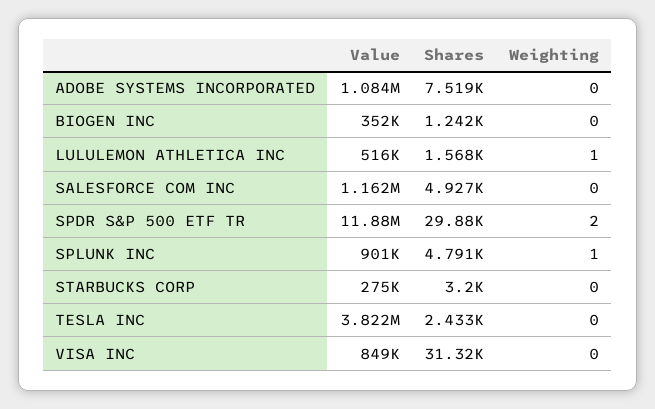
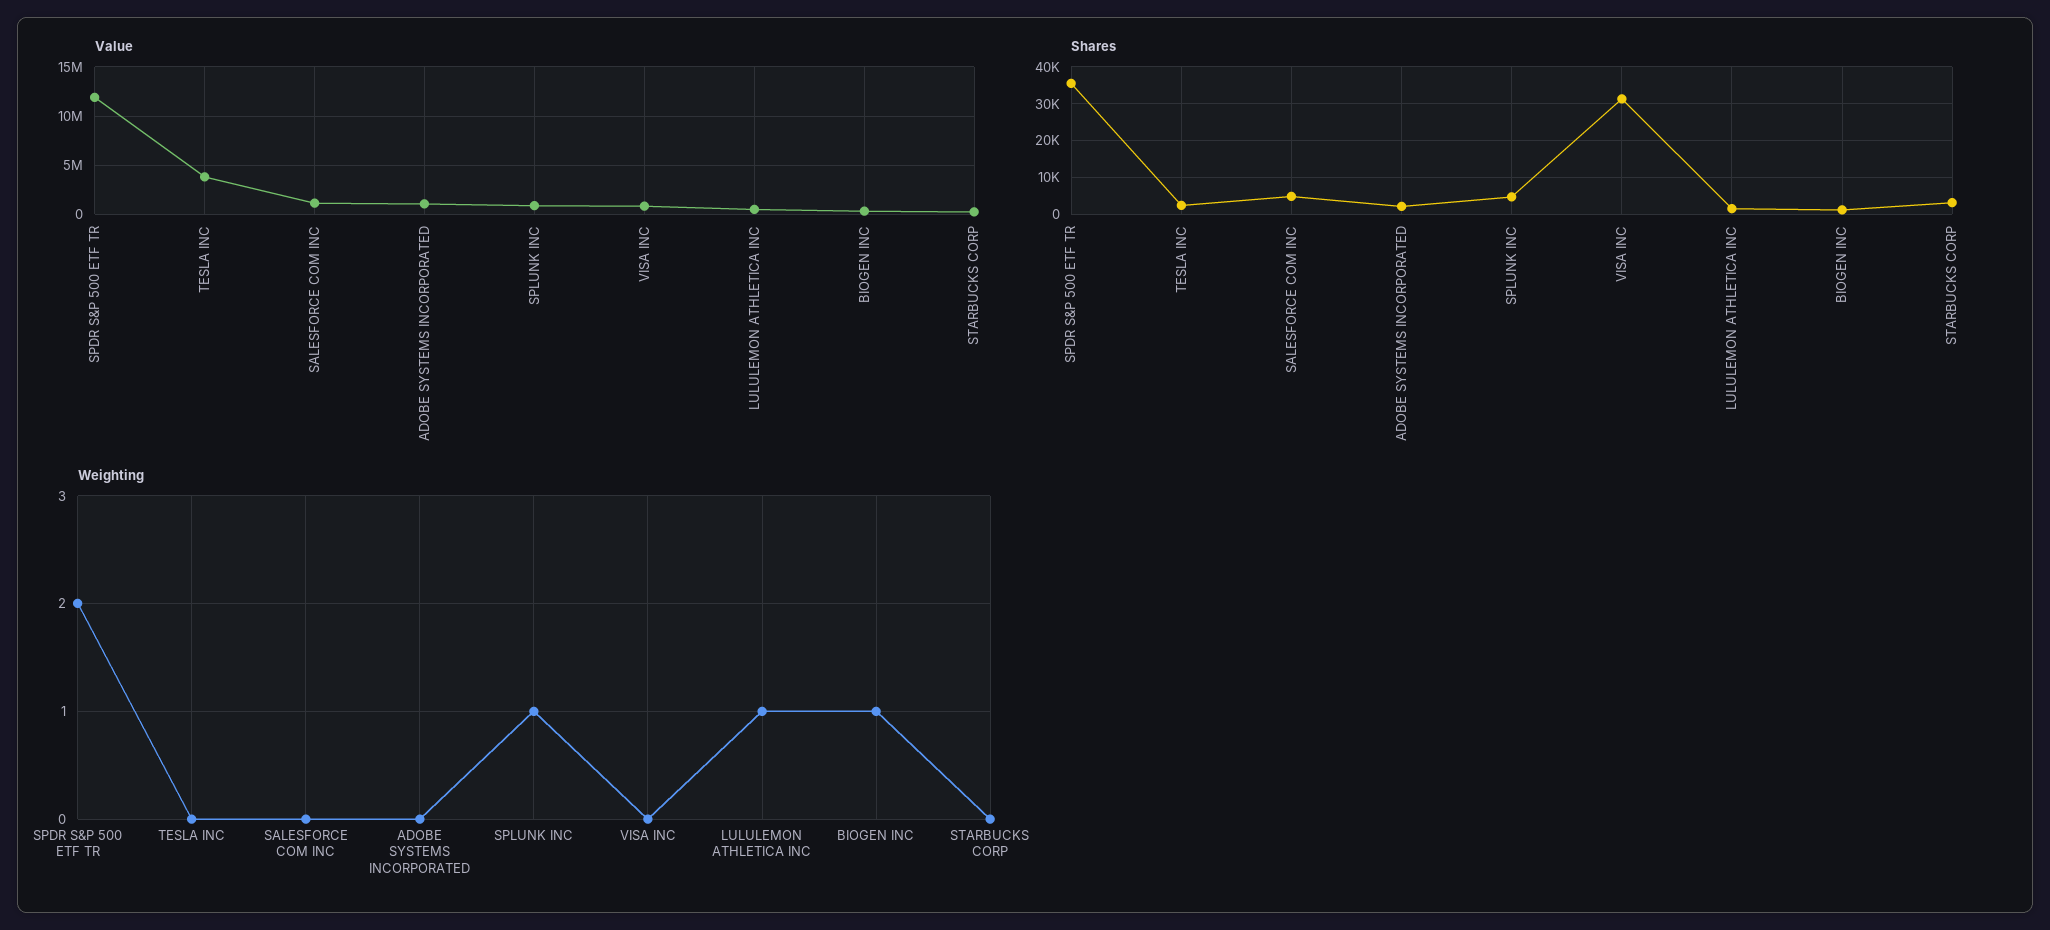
Shares, ADOBE SYSTEMS INCORPORATED: 7519 -> 2000
Weighting, BIOGEN INC: 0 -> 1
Shares, SPDR S&P 500 ETF TR: 29880 -> 36000

